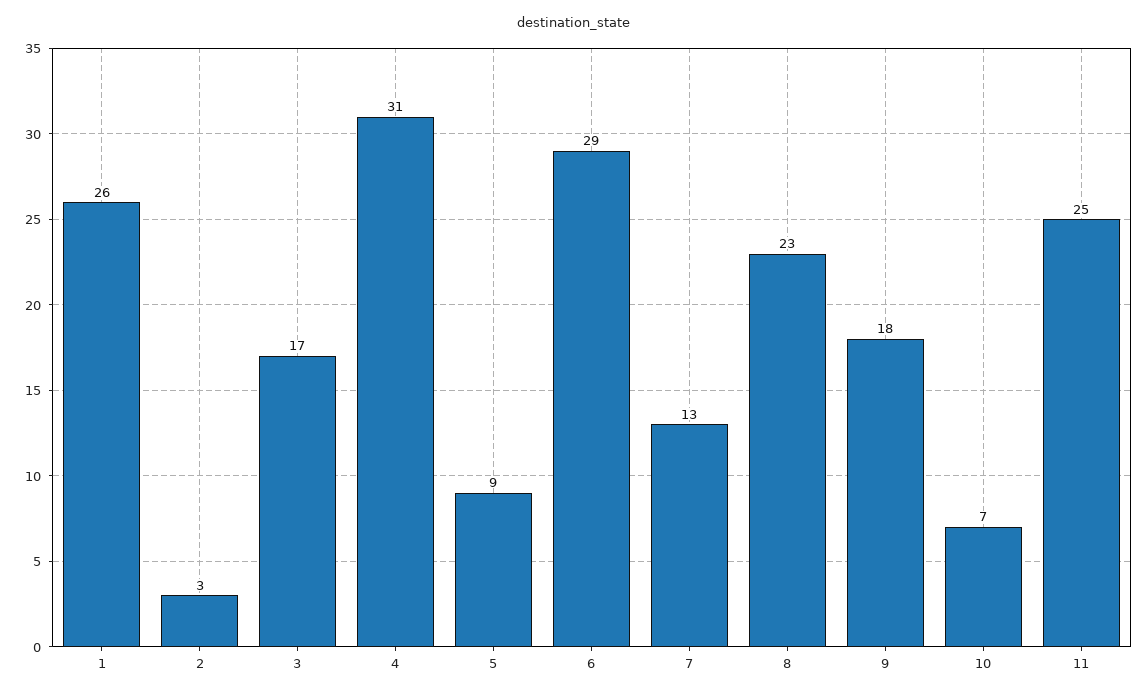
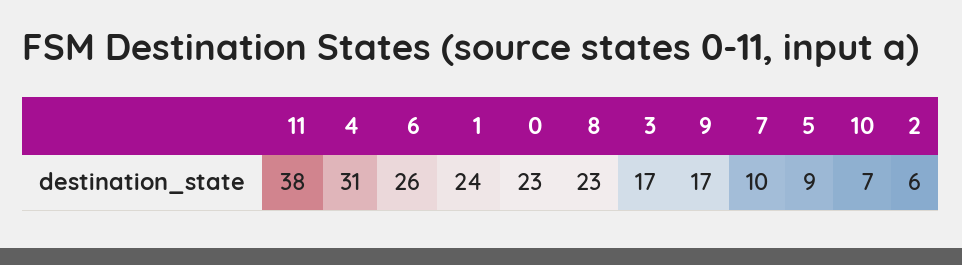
1: 26 -> 24
2: 3 -> 6
6: 29 -> 26
7: 13 -> 10
9: 18 -> 17
11: 25 -> 38
0: none -> 23

